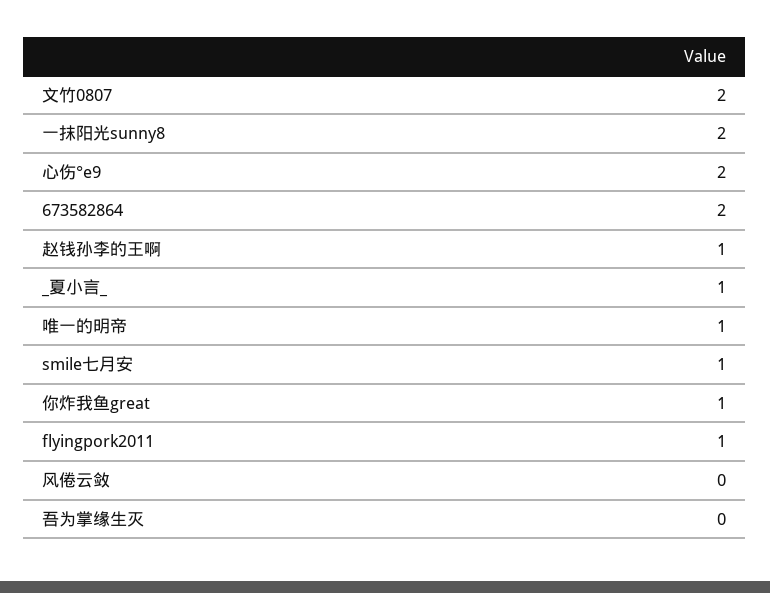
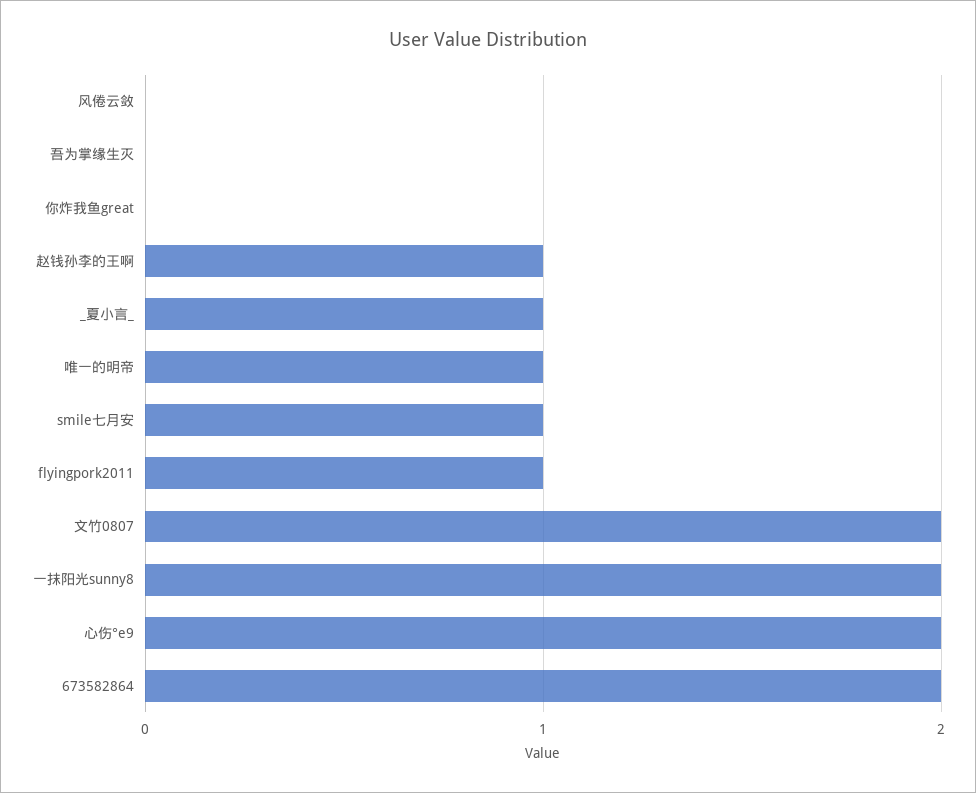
你炸我鱼great: 1 -> 0

